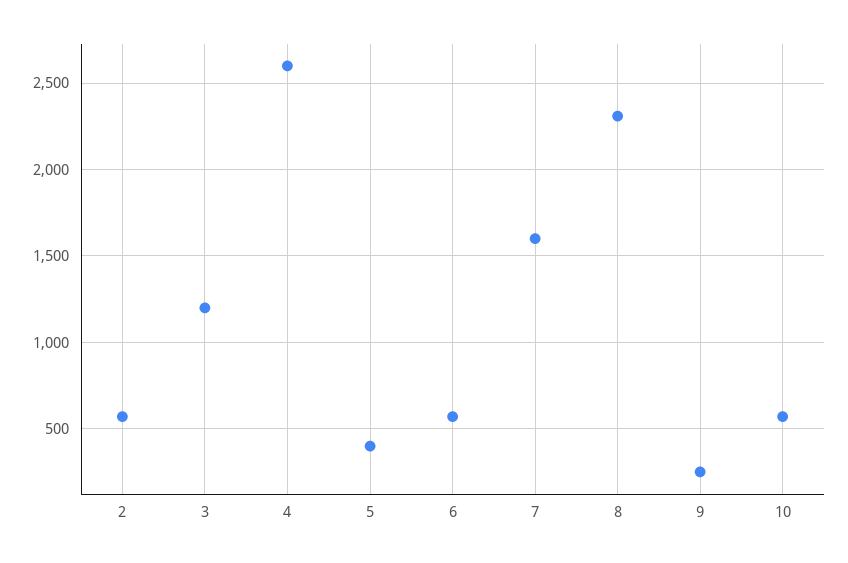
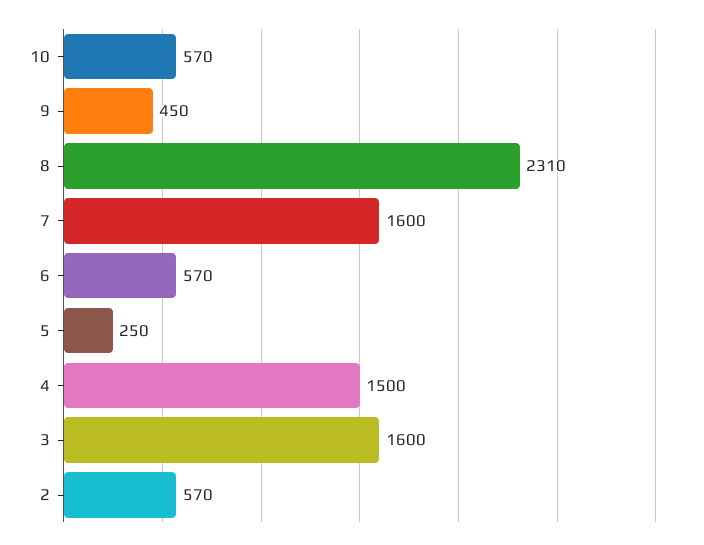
3: 1200 -> 1600
4: 2600 -> 1500
5: 400 -> 250
9: 250 -> 450

